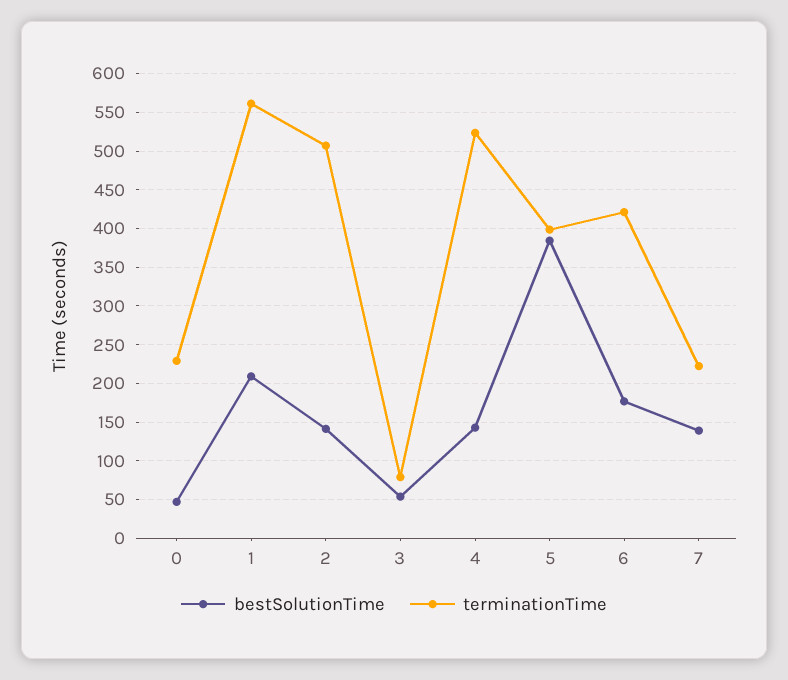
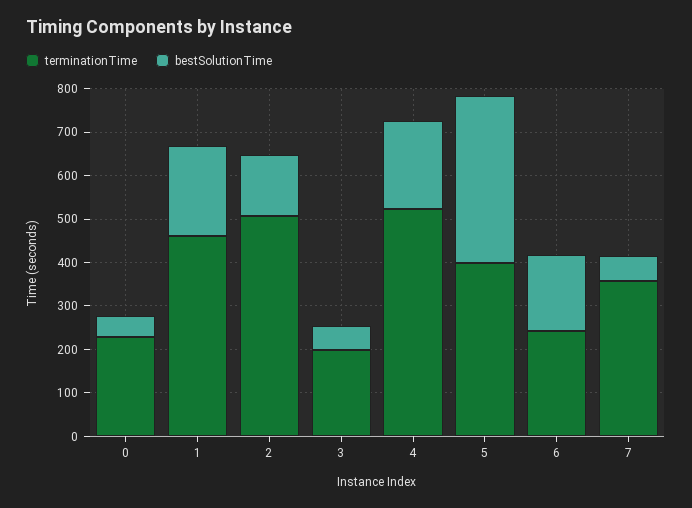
terminationTime, 1: 560 -> 460
terminationTime, 3: 80 -> 200
bestSolutionTime, 4: 140 -> 200
terminationTime, 6: 420 -> 240
bestSolutionTime, 7: 140 -> 60
terminationTime, 7: 220 -> 360

